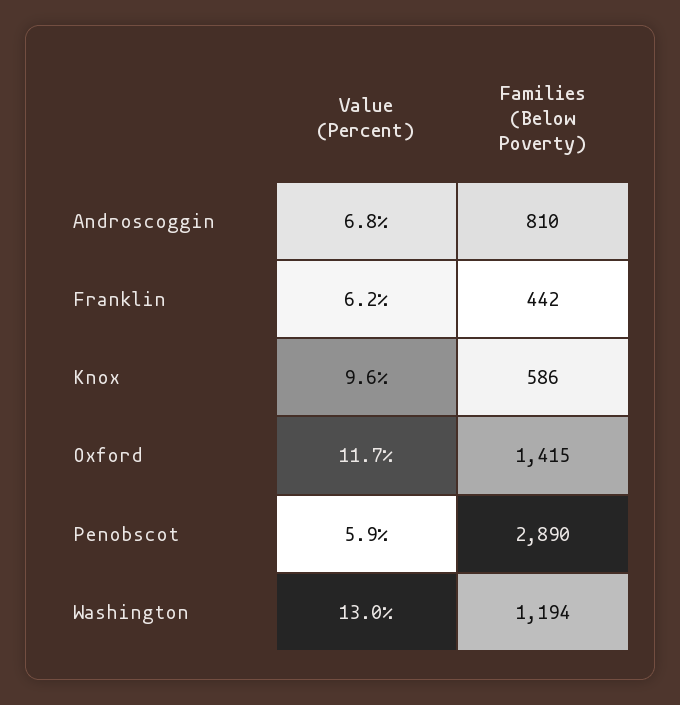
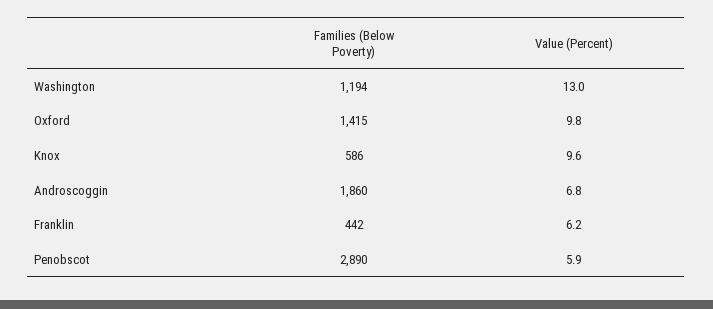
Families (Below Poverty), Androscoggin: 810 -> 1860
Value (Percent), Oxford: 11.7 -> 9.8

